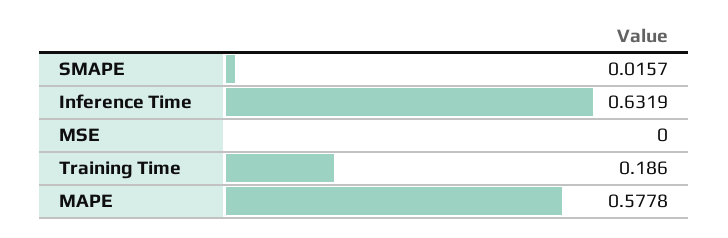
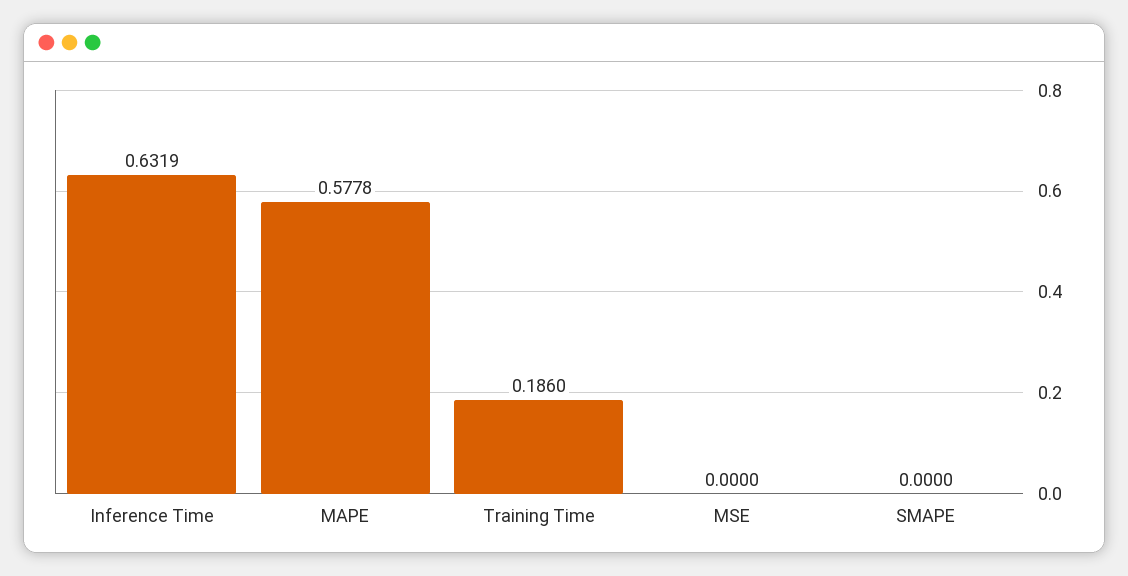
SMAPE: 0.0157 -> 0

